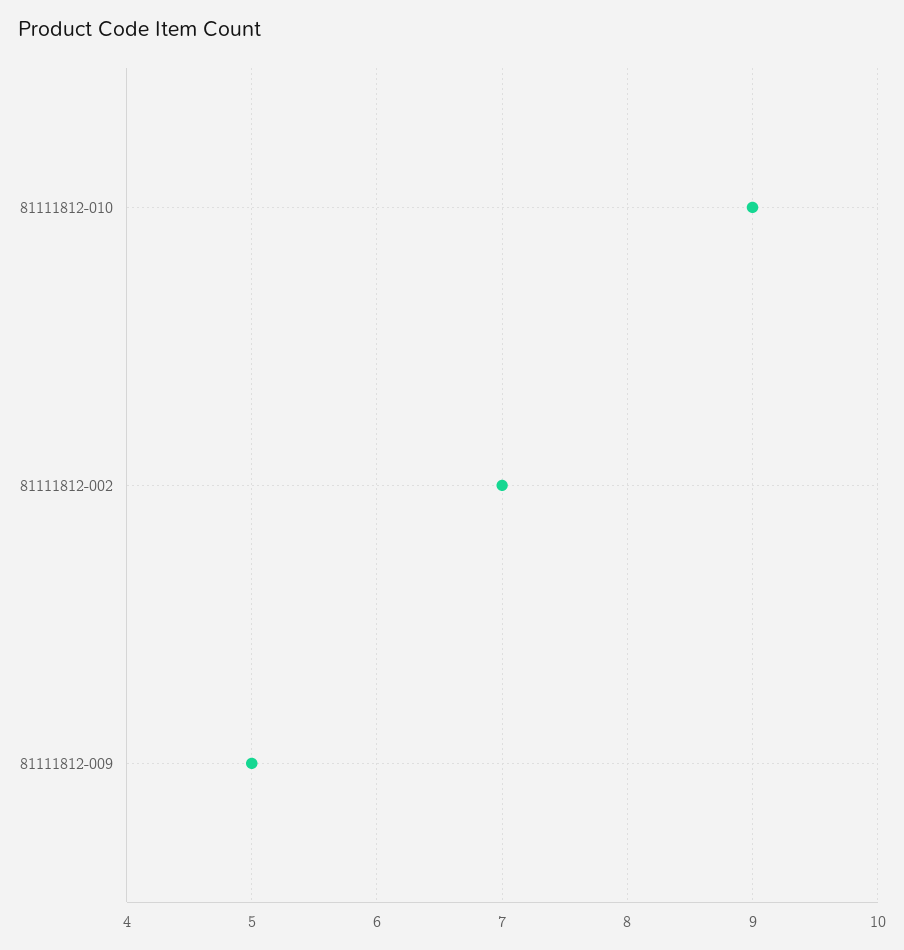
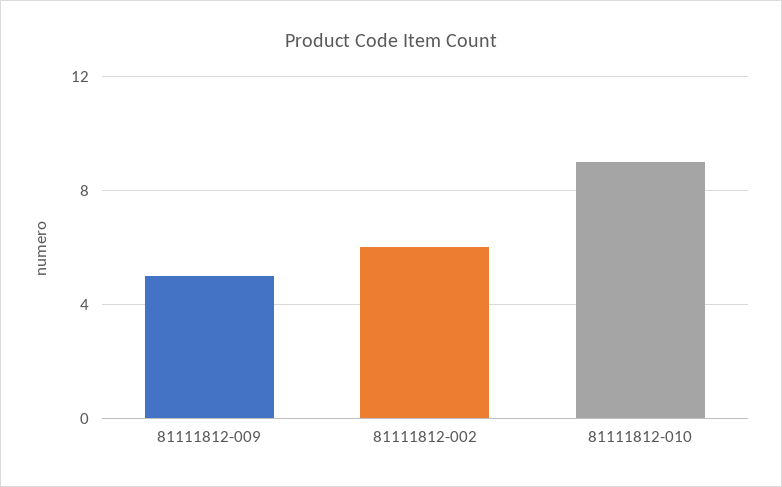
81111812-002: 7 -> 6

